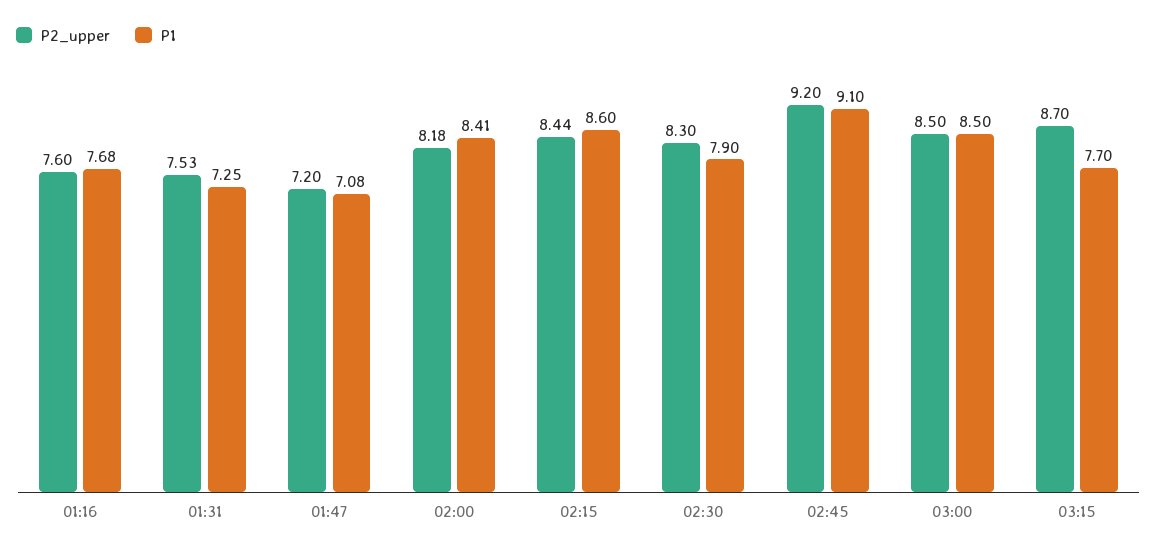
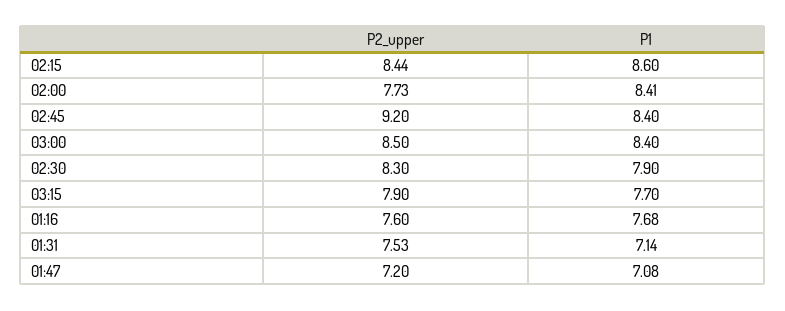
P1, 01:31: 7.25 -> 7.14
P2_upper, 02:00: 8.18 -> 7.73
P1, 02:45: 9.1 -> 8.4
P1, 03:00: 8.5 -> 8.4
P2_upper, 03:15: 8.7 -> 7.9

